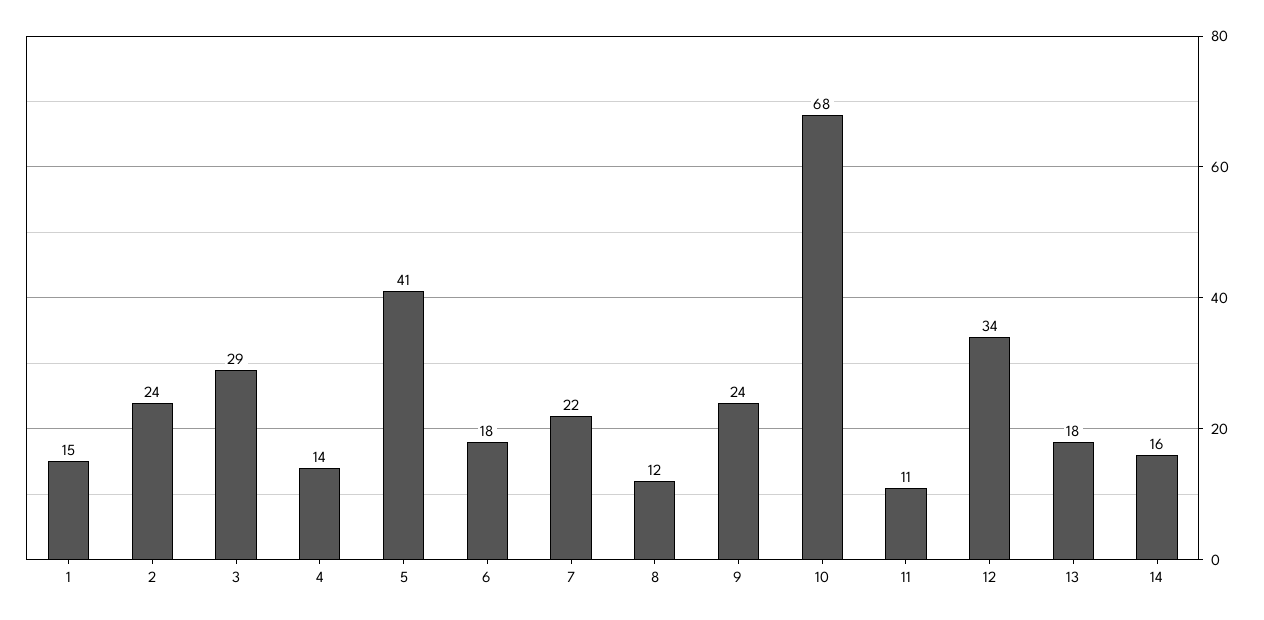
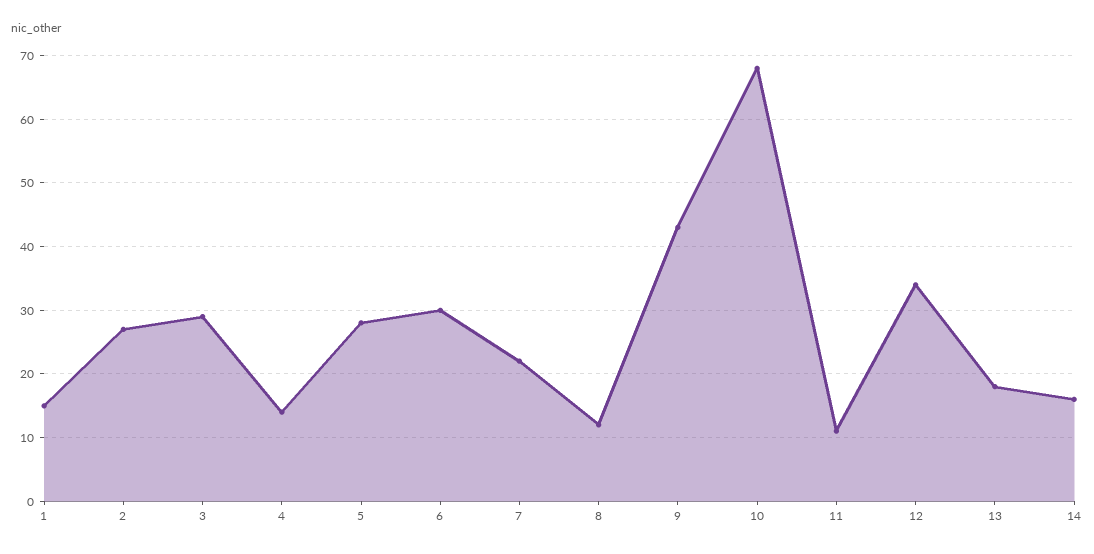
2: 24 -> 27
5: 41 -> 28
6: 18 -> 30
9: 24 -> 43

